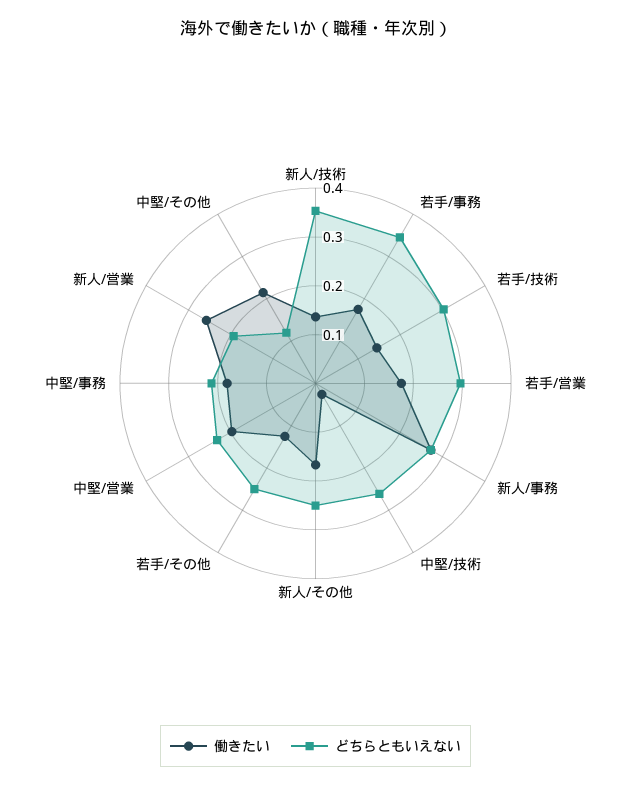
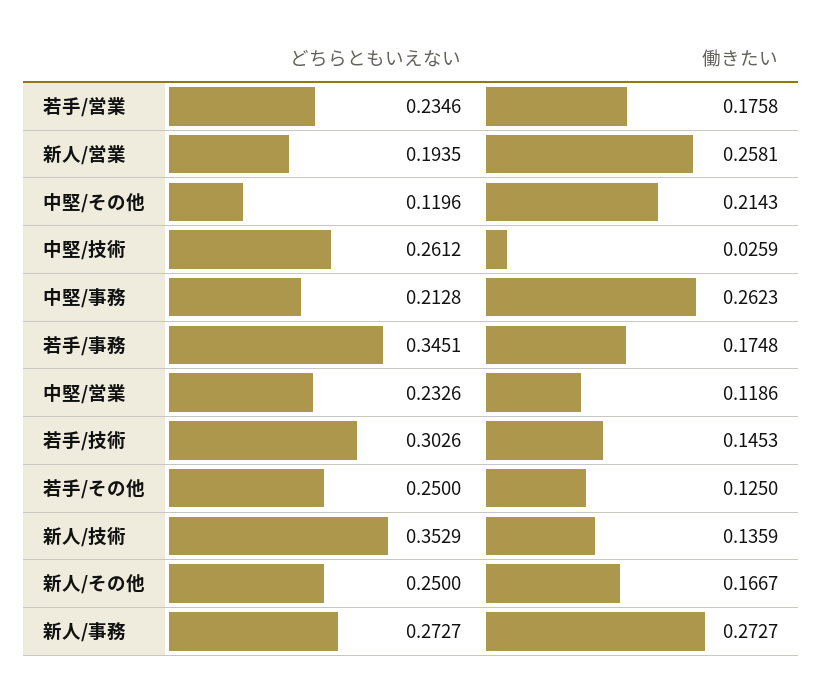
どちらともいえない, 若手/営業: 0.3 -> 0.2346
働きたい, 中堅/営業: 0.2 -> 0.1186
働きたい, 中堅/事務: 0.18 -> 0.2623

